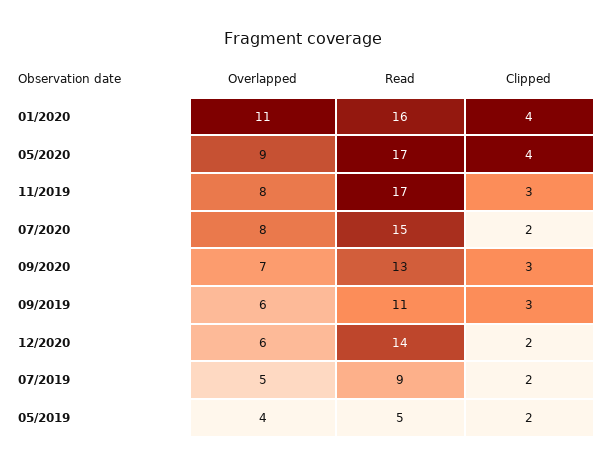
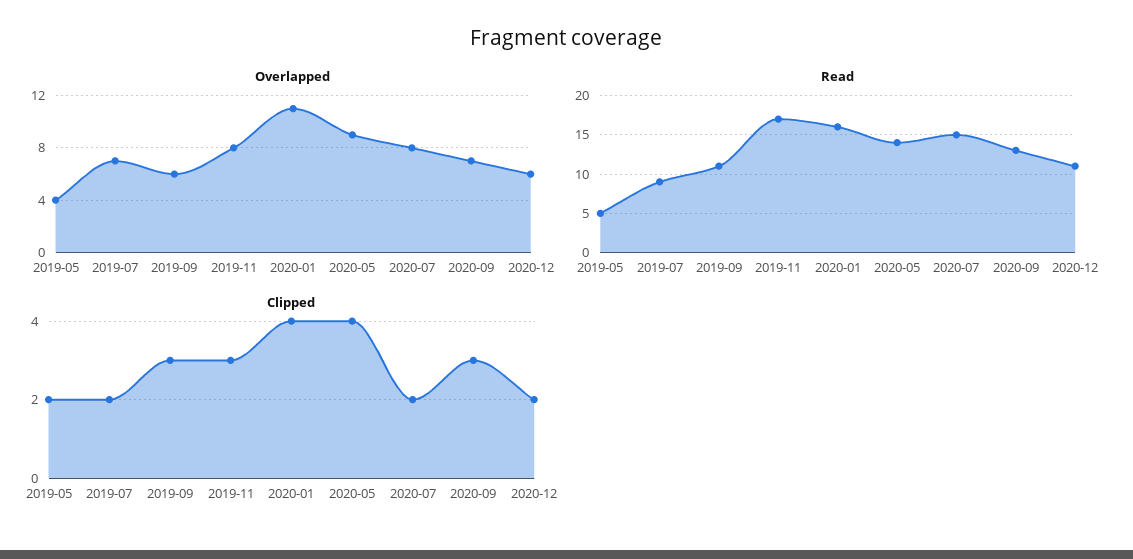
Read, 05/2020: 17 -> 14
Read, 12/2020: 14 -> 11
Overlapped, 07/2019: 5 -> 7

